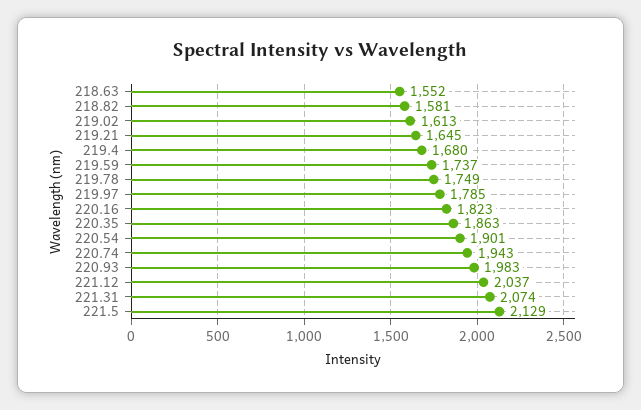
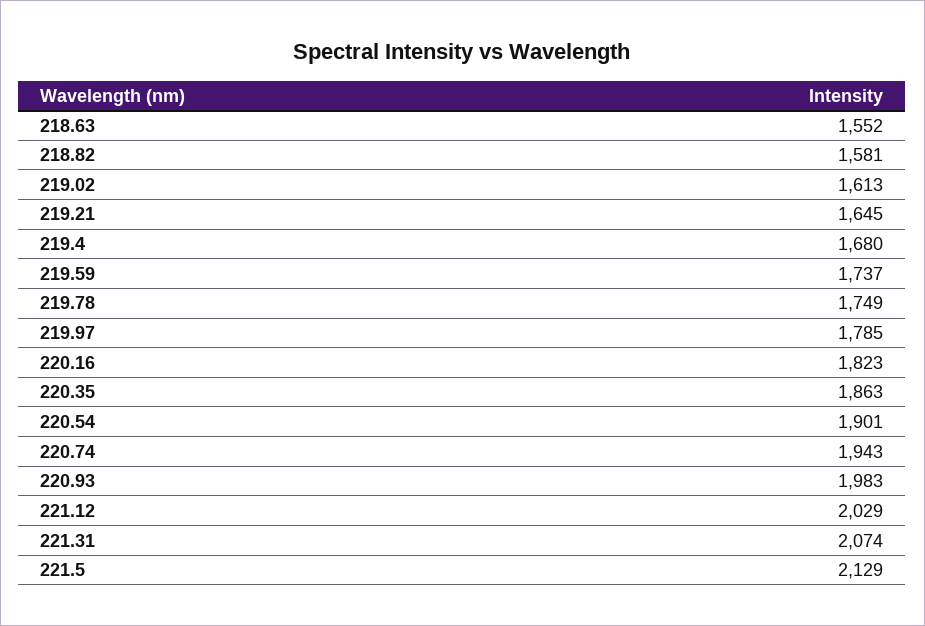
221.12: 2037 -> 2029

